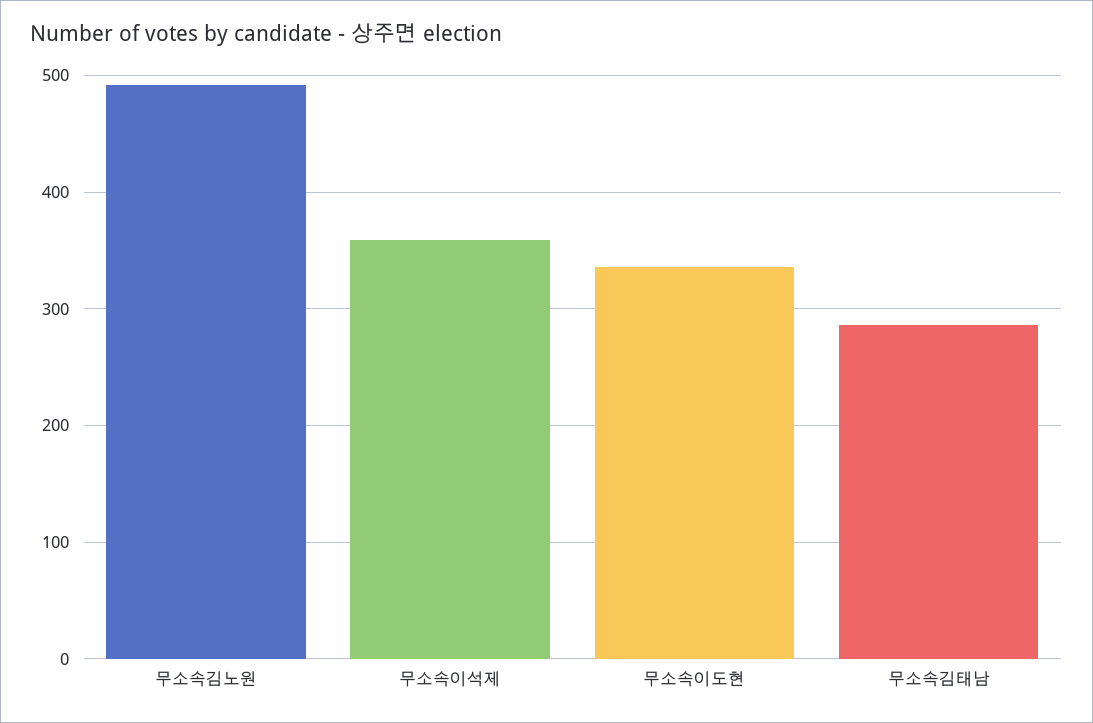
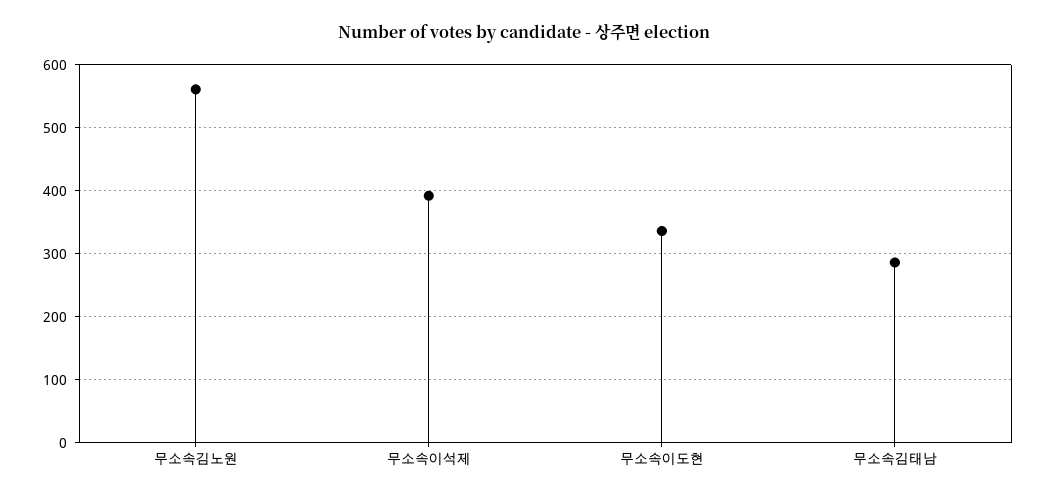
무소속김노원: 490 -> 560
무소속이석제: 360 -> 390

